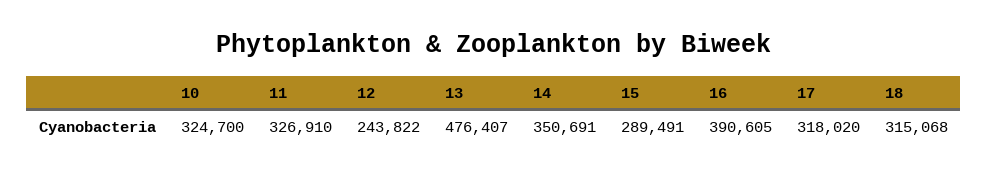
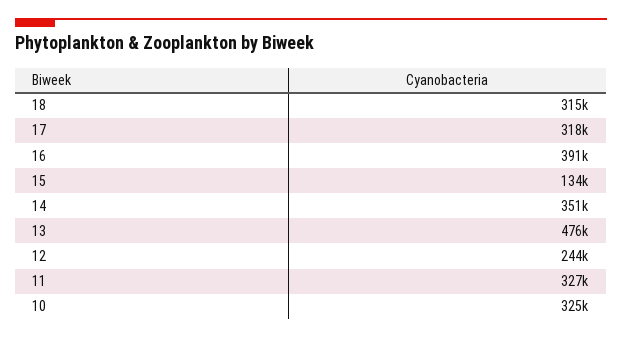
15: 289491 -> 134000

